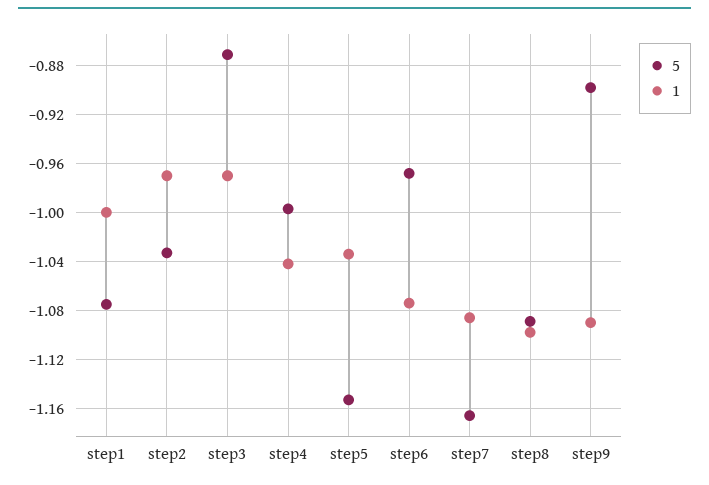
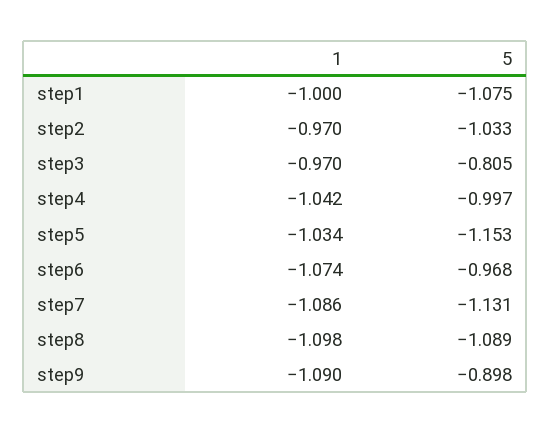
5, step3: -0.87 -> -0.805
5, step7: -1.165 -> -1.131

